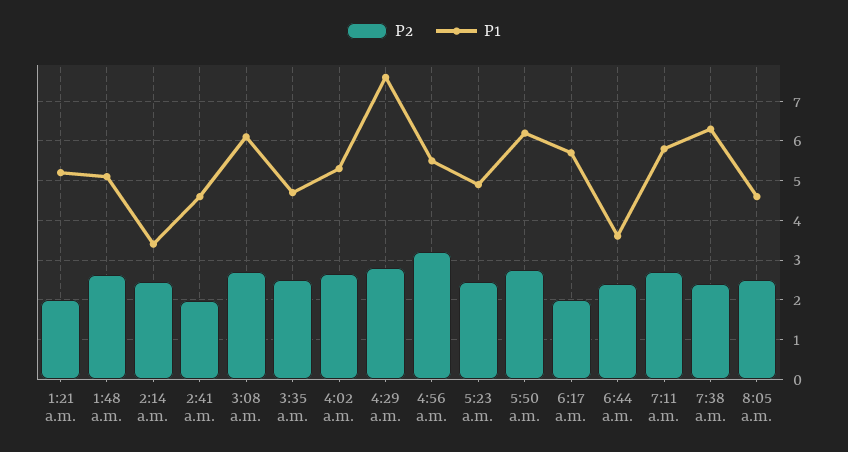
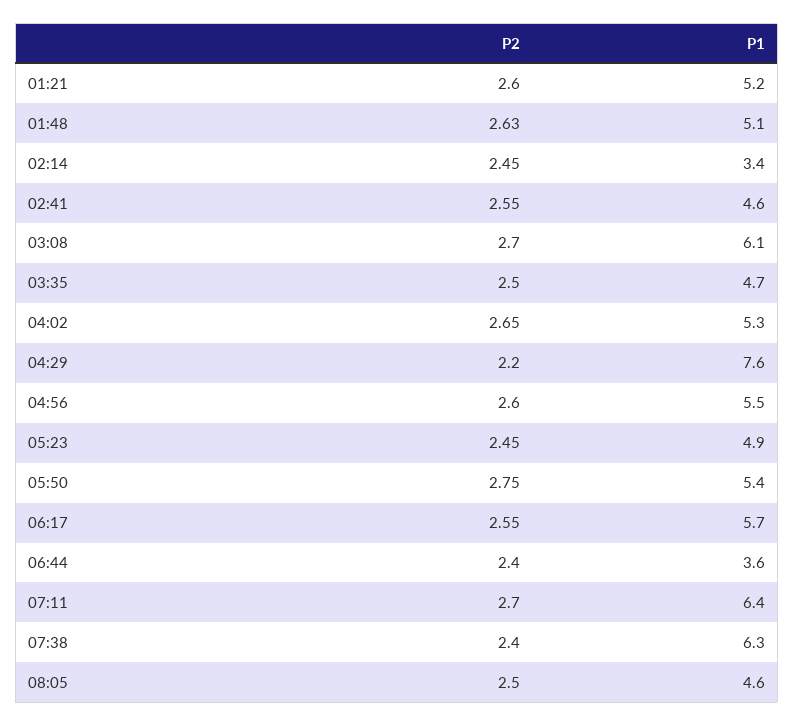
P2, 1:21 a.m.: 2 -> 2.6
P2, 2:41 a.m.: 2 -> 2.55
P2, 4:29 a.m.: 2.8 -> 2.2
P2, 4:56 a.m.: 3.2 -> 2.6
P1, 5:50 a.m.: 6.2 -> 5.4
P2, 6:17 a.m.: 2 -> 2.55
P1, 7:11 a.m.: 5.8 -> 6.4

